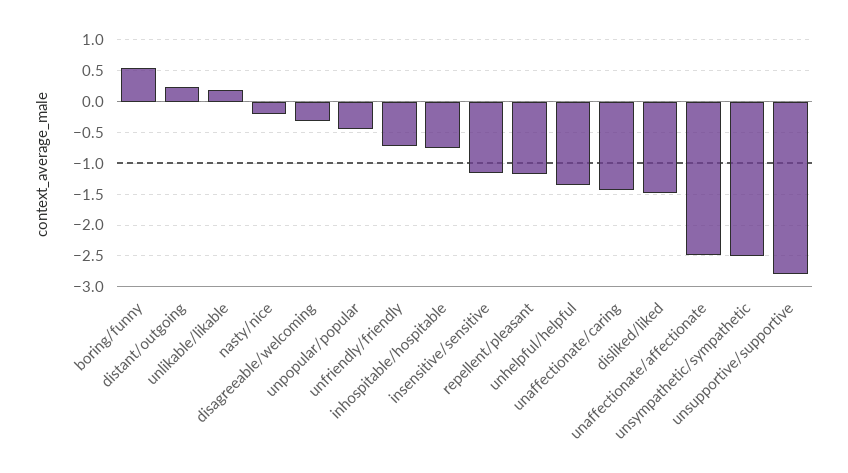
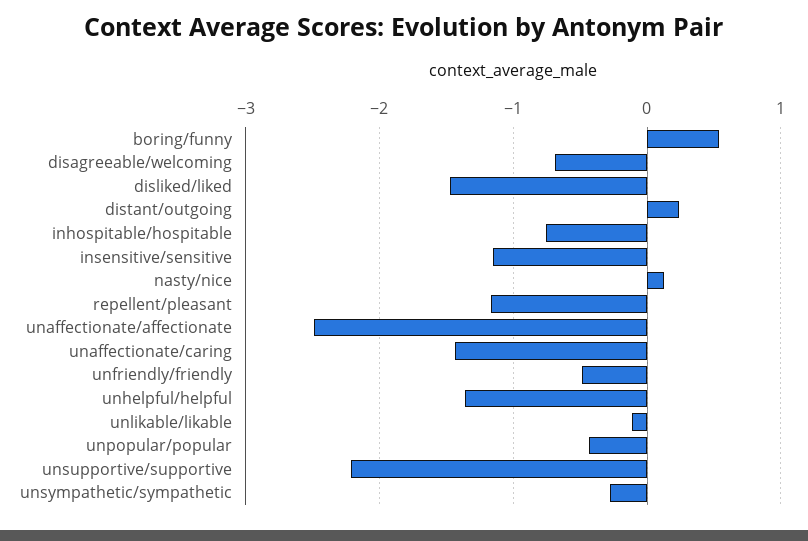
unlikable/likable: 0.2 -> -0.1
nasty/nice: -0.2 -> 0.1
disagreeable/welcoming: -0.3 -> -0.7
unfriendly/friendly: -0.7 -> -0.5
unsympathetic/sympathetic: -2.5 -> -0.3
unsupportive/supportive: -2.8 -> -2.2

